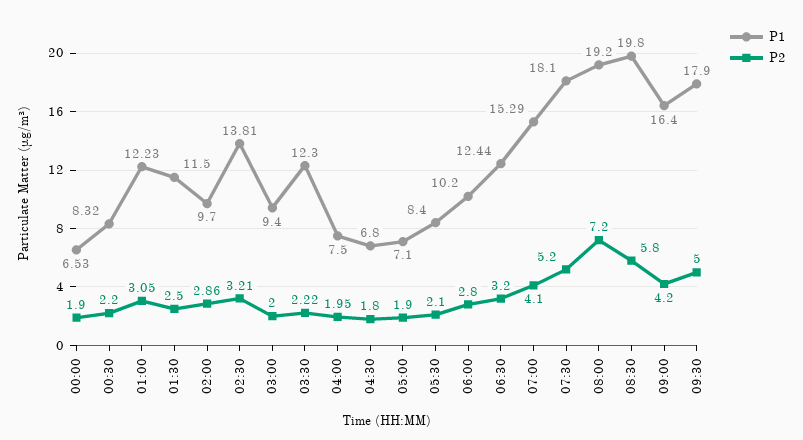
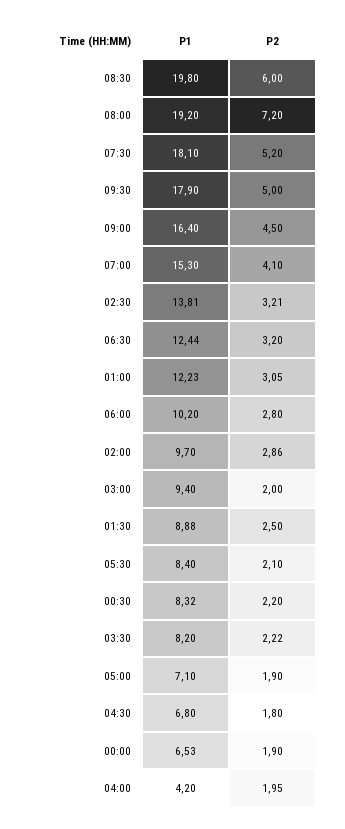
P1, 01:30: 11.5 -> 8.88
P1, 03:30: 12.3 -> 8.2
P1, 04:00: 7.5 -> 4.2
P1, 07:00: 15.29 -> 15.3
P2, 08:30: 5.8 -> 6
P2, 09:00: 4.2 -> 4.5

